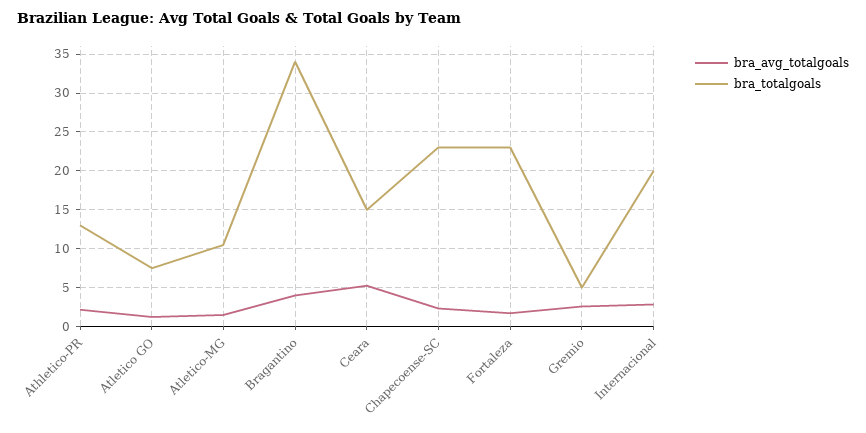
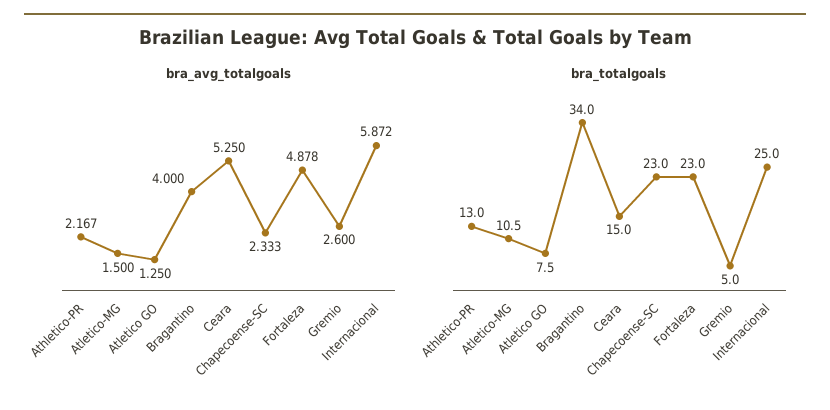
bra_avg_totalgoals, Fortaleza: 2 -> 4.878
bra_avg_totalgoals, Internacional: 3 -> 5.872
bra_totalgoals, Internacional: 20 -> 25

